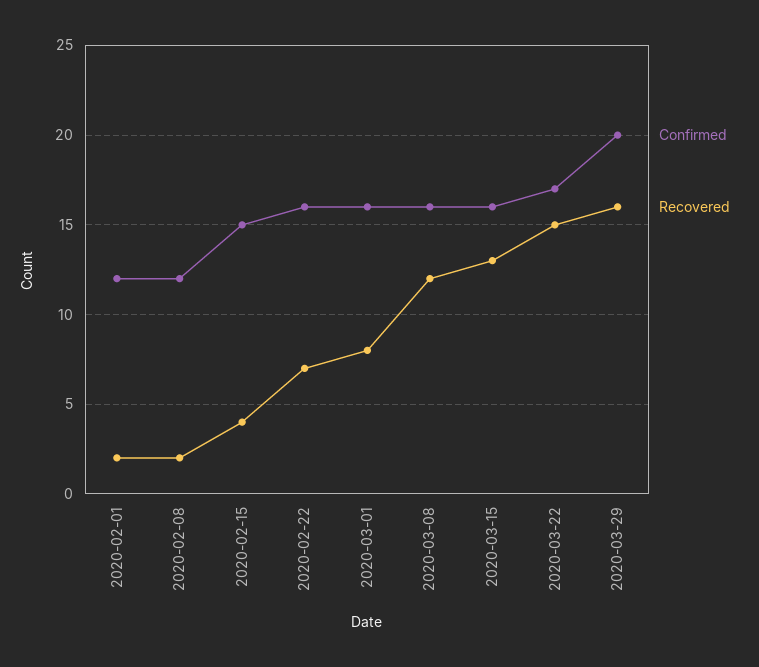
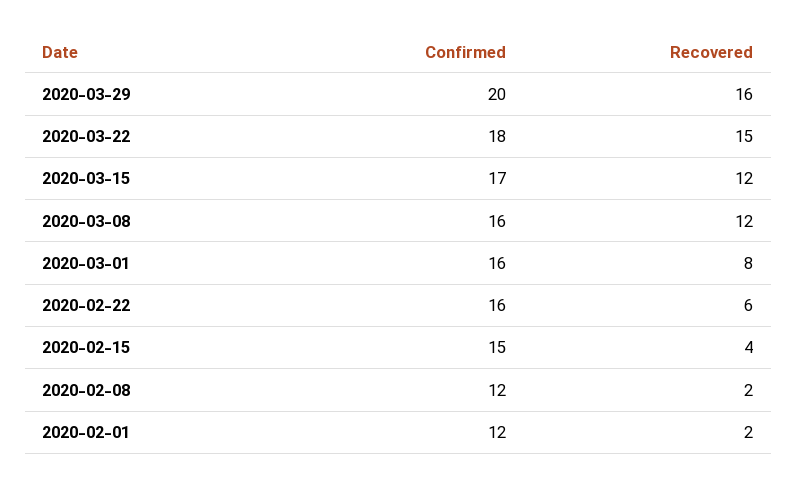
Recovered, 2020-02-22: 7 -> 6
Confirmed, 2020-03-15: 16 -> 17
Recovered, 2020-03-15: 13 -> 12
Confirmed, 2020-03-22: 17 -> 18

